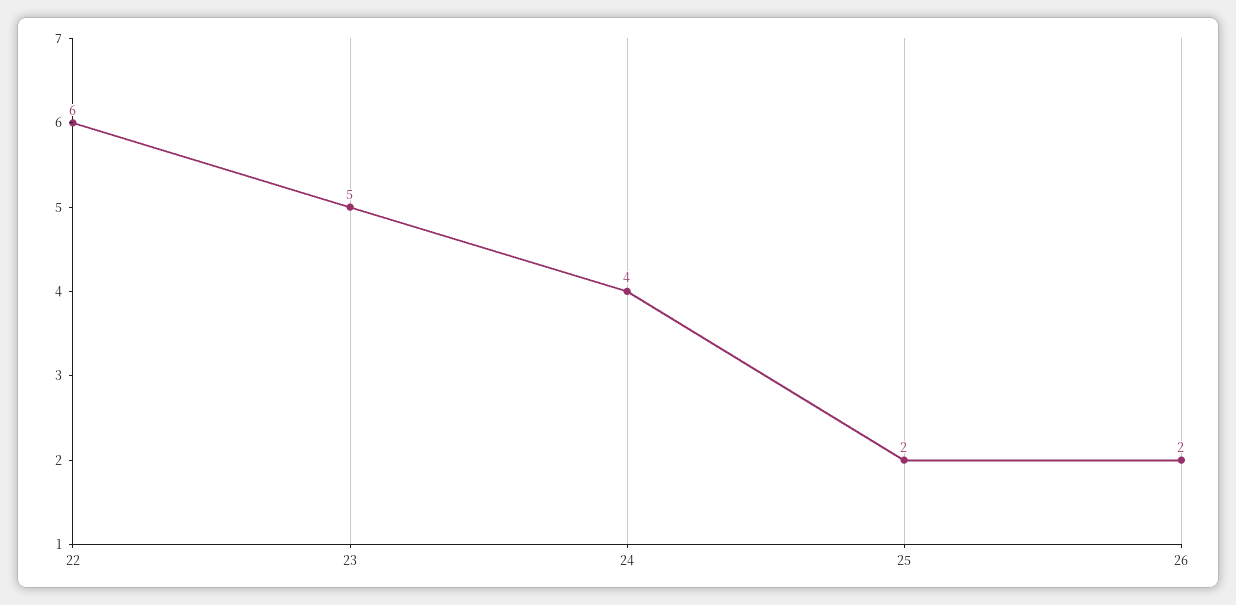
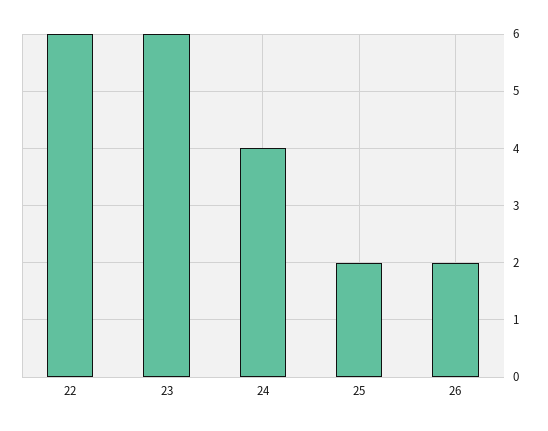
23: 5 -> 6

